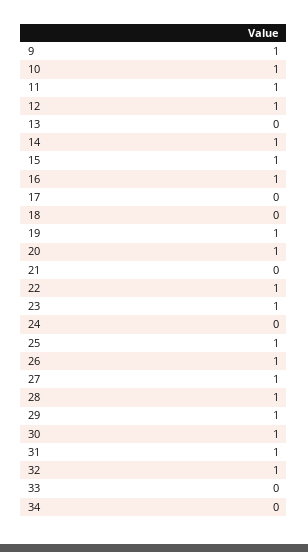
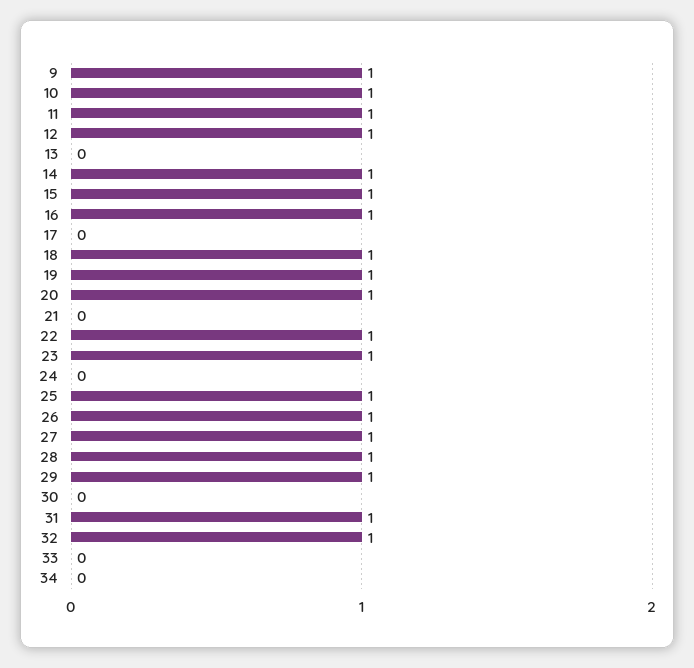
18: 0 -> 1
30: 1 -> 0

